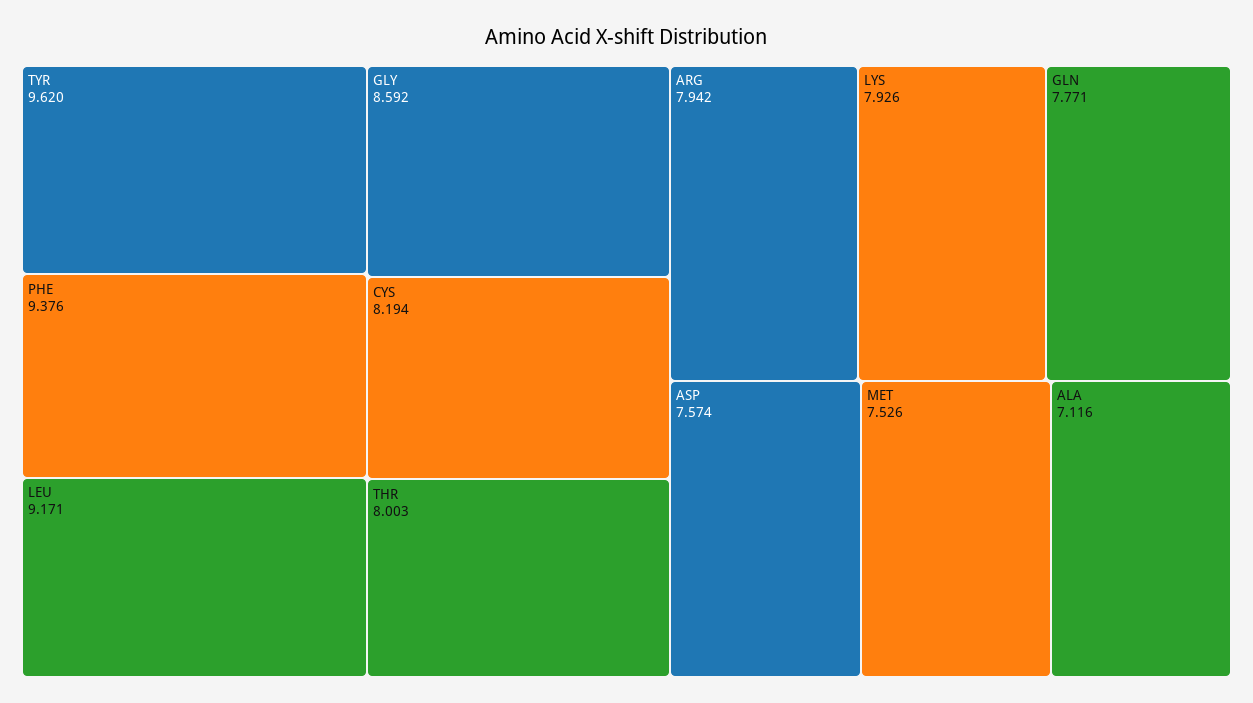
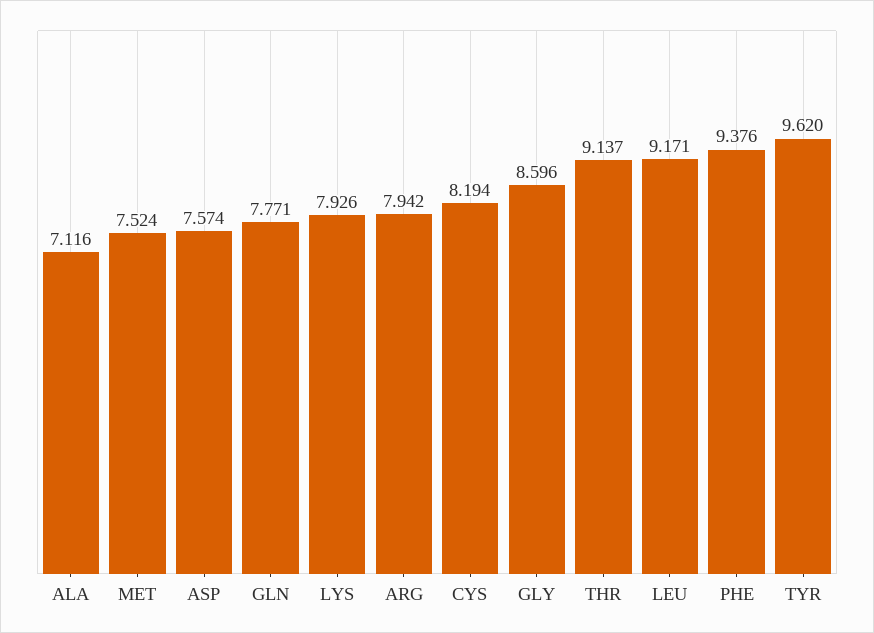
GLY: 8.592 -> 8.596
THR: 8.003 -> 9.137
MET: 7.526 -> 7.524

